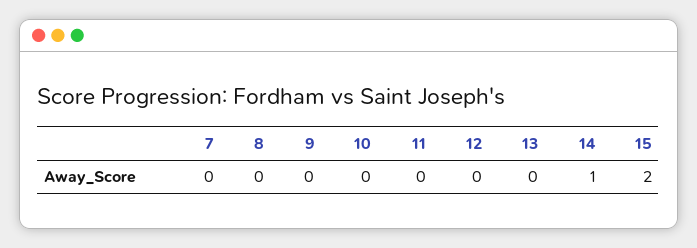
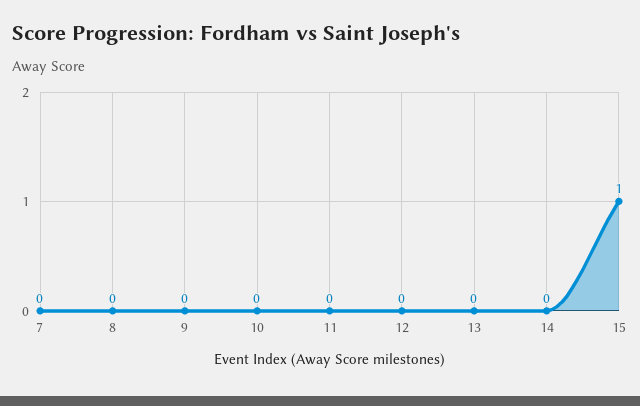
14: 1 -> 0
15: 2 -> 1

